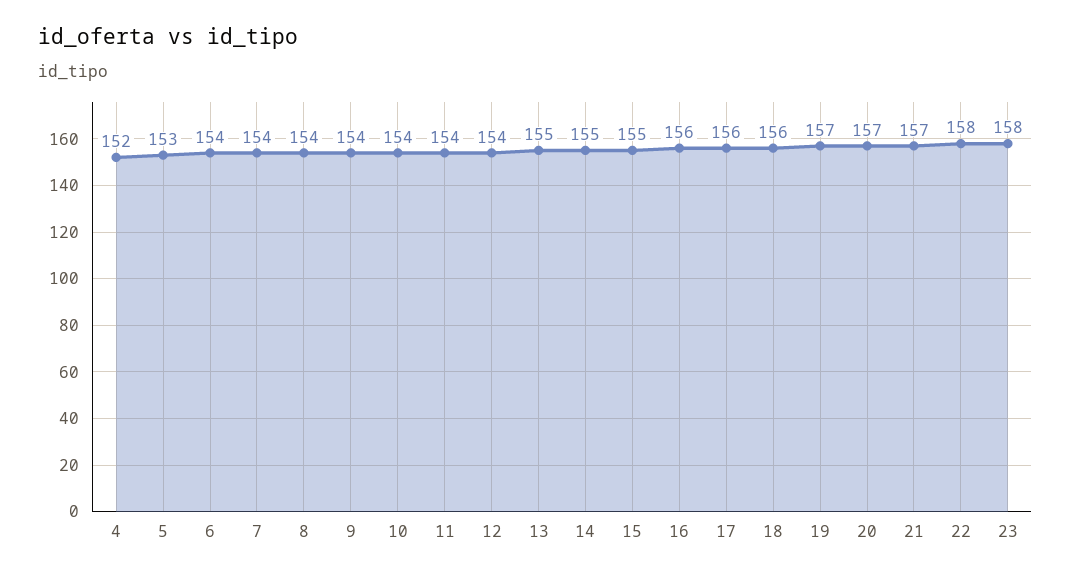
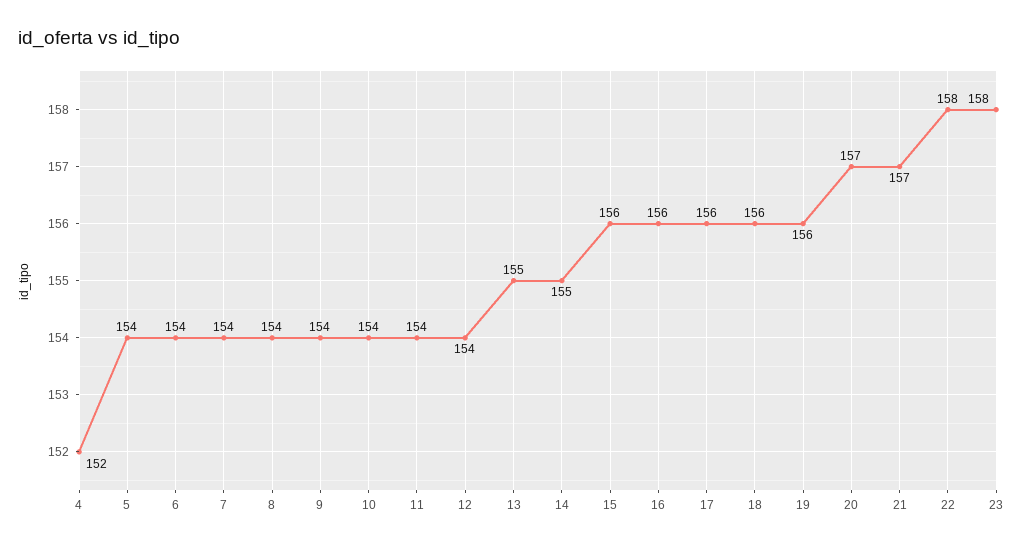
5: 153 -> 154
15: 155 -> 156
19: 157 -> 156

